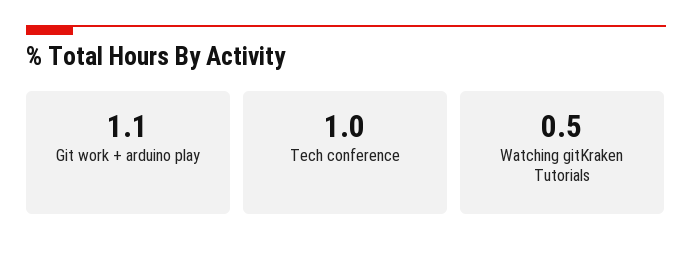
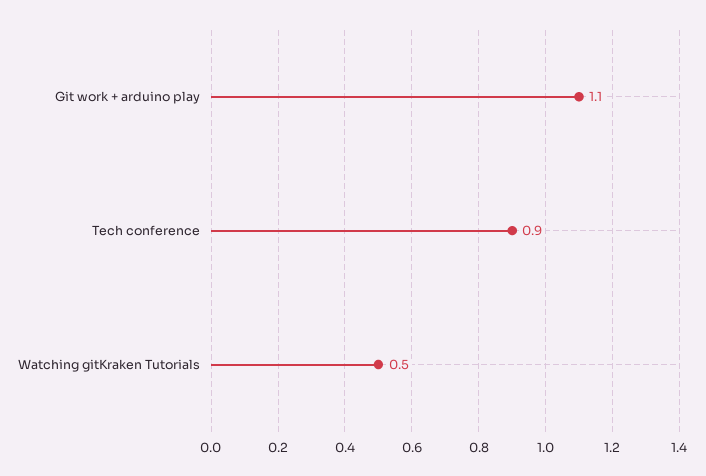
Tech conference: 1 -> 0.9

